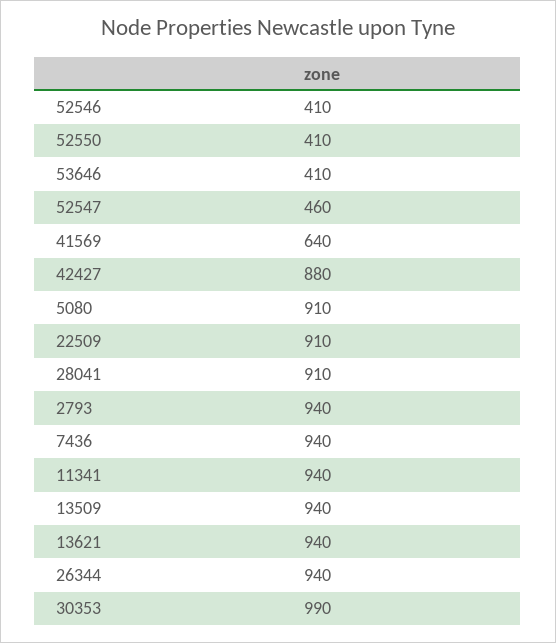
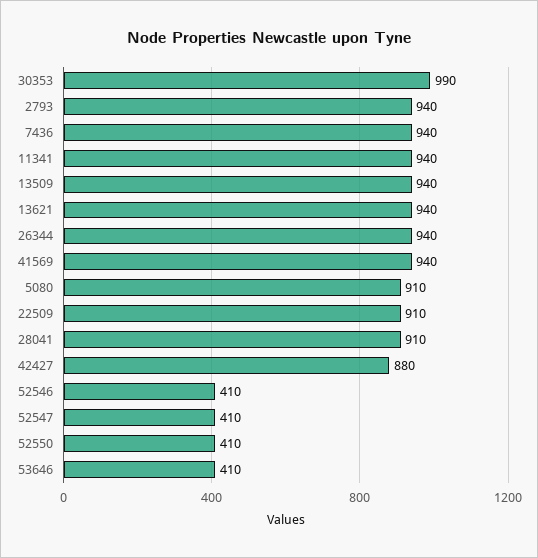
52547: 460 -> 410
41569: 640 -> 940

